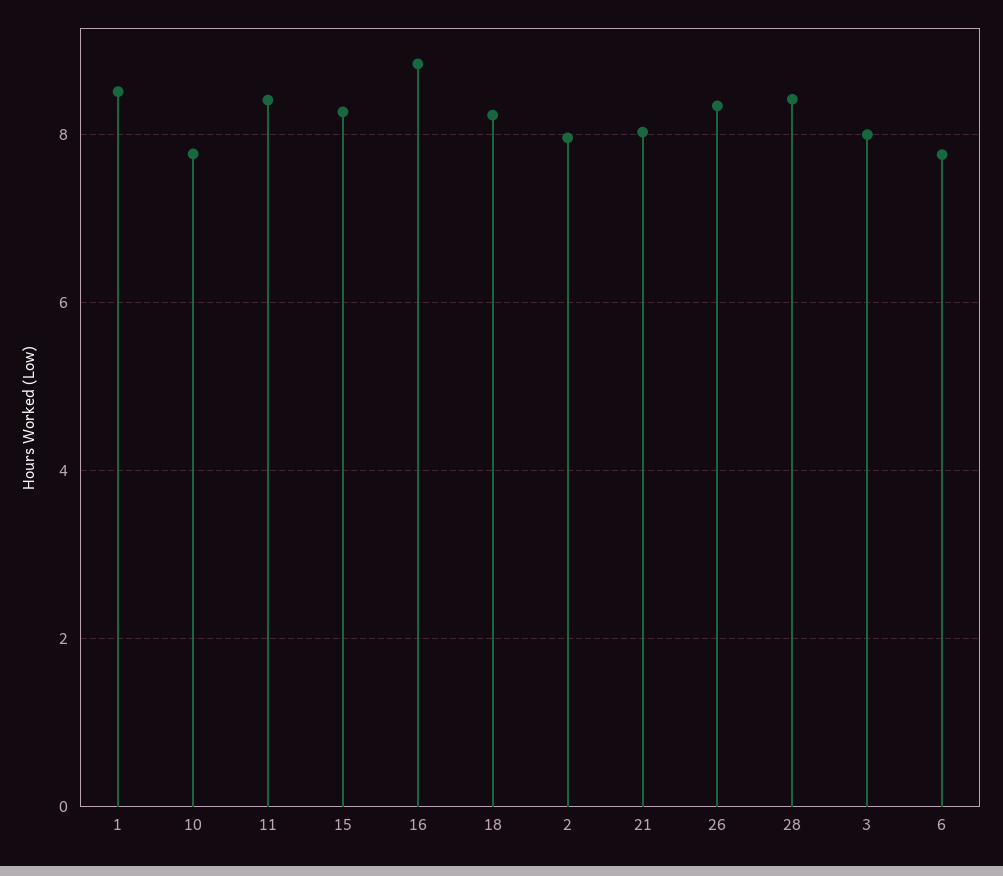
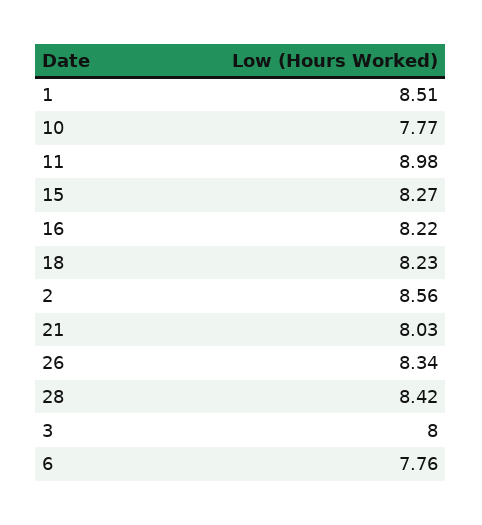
11: 8.4 -> 8.98
16: 8.8 -> 8.22
2: 8 -> 8.56

